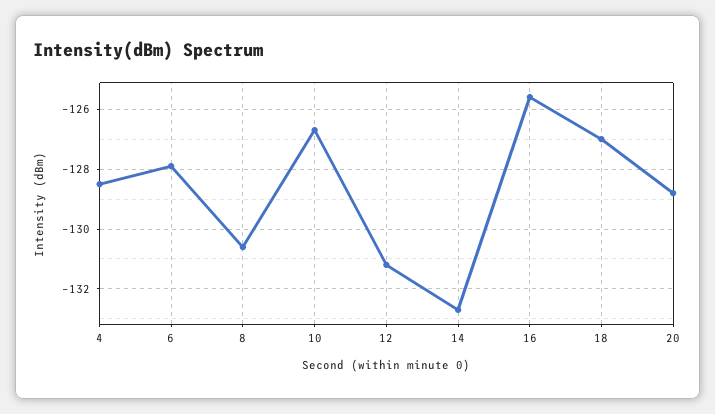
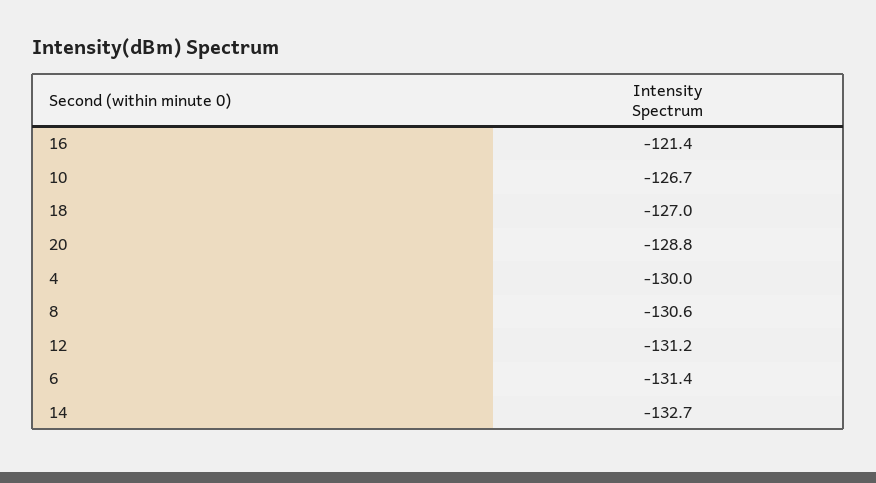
4: -128.5 -> -130
6: -128 -> -131.4
16: -125.5 -> -121.4

